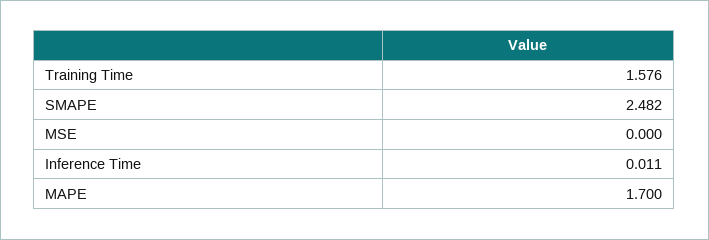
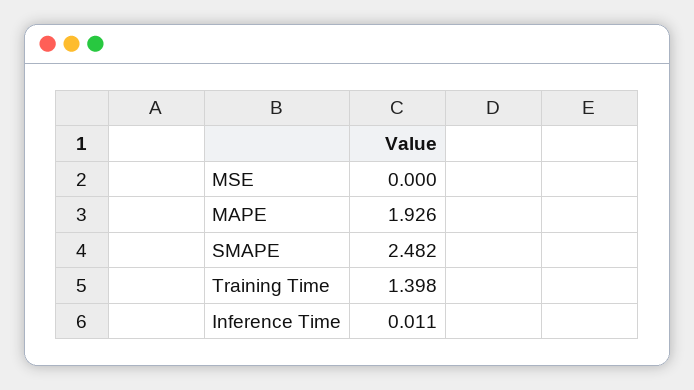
Training Time: 1.576 -> 1.398
MAPE: 1.7 -> 1.926

